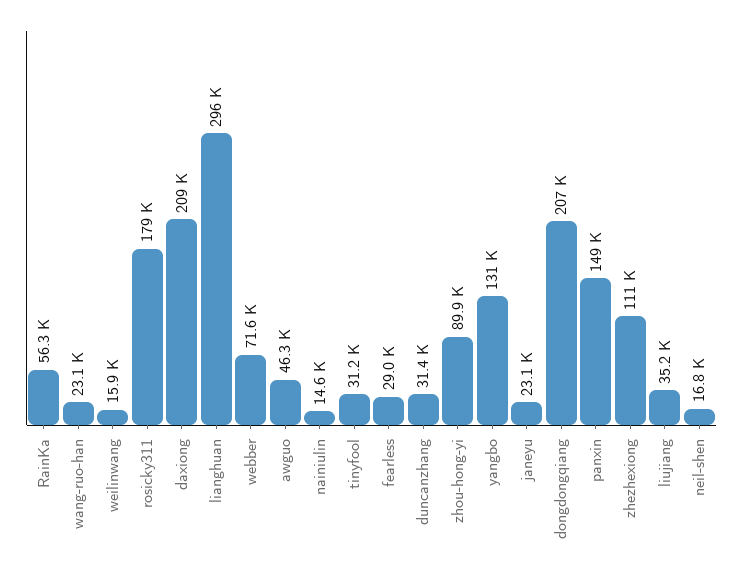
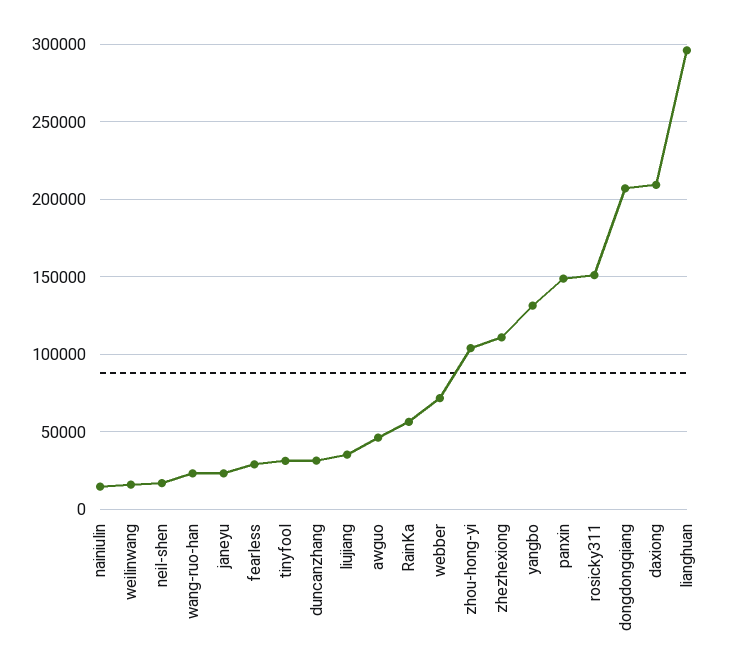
rosicky311: 179000 -> 150000
zhou-hong-yi: 89900 -> 105000

